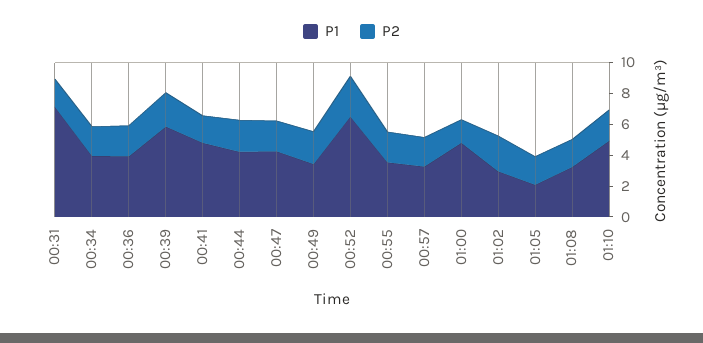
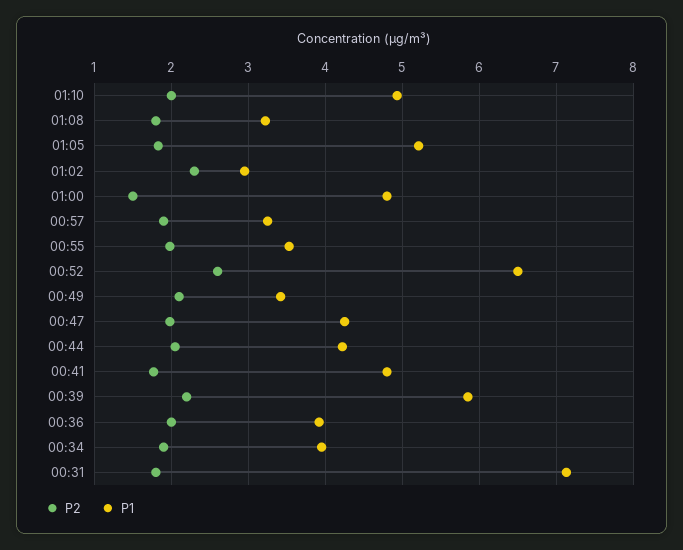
P1, 01:05: 2 -> 5.2

